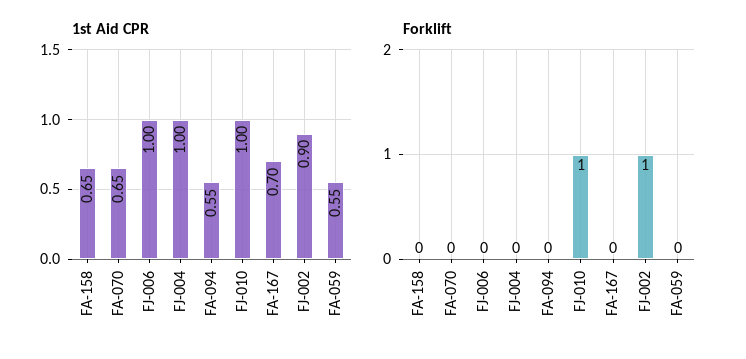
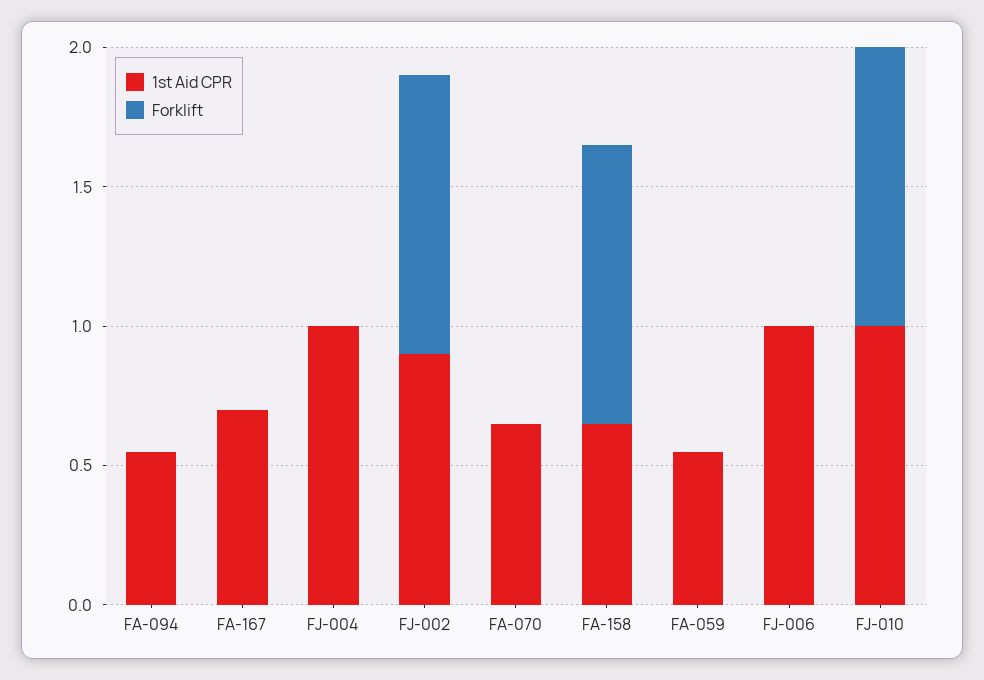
Forklift, FA-158: 0 -> 1

